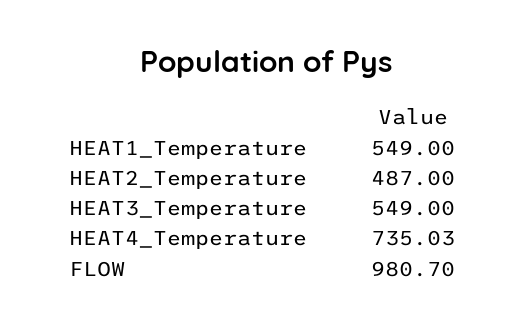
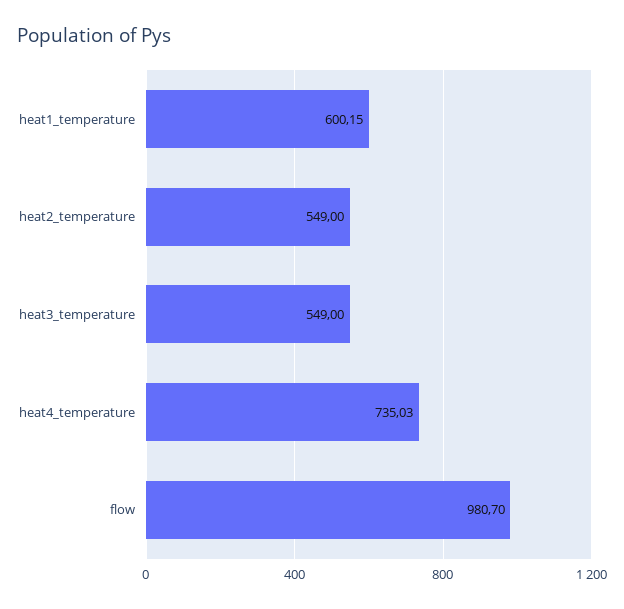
HEAT1_Temperature: 549 -> 600.15
HEAT2_Temperature: 487 -> 549

